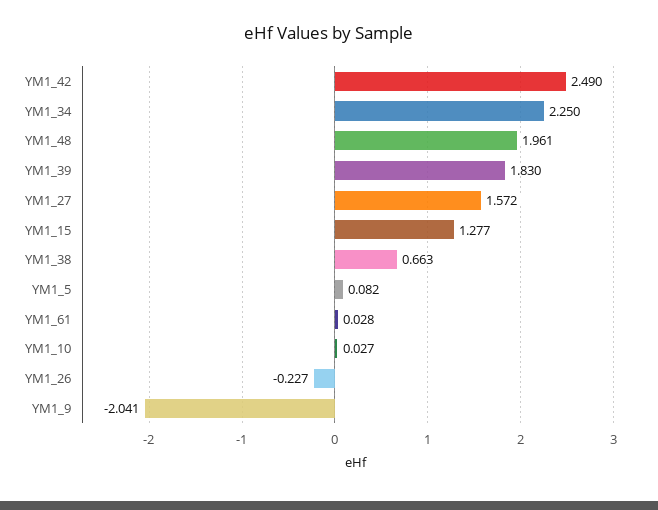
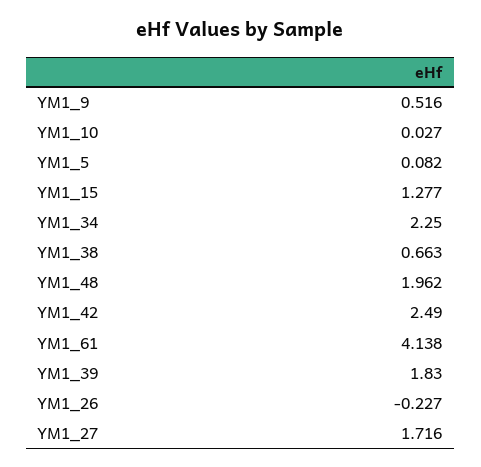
YM1_48: 1.961 -> 1.962
YM1_27: 1.572 -> 1.716
YM1_61: 0.028 -> 4.138
YM1_9: -2.041 -> 0.516

